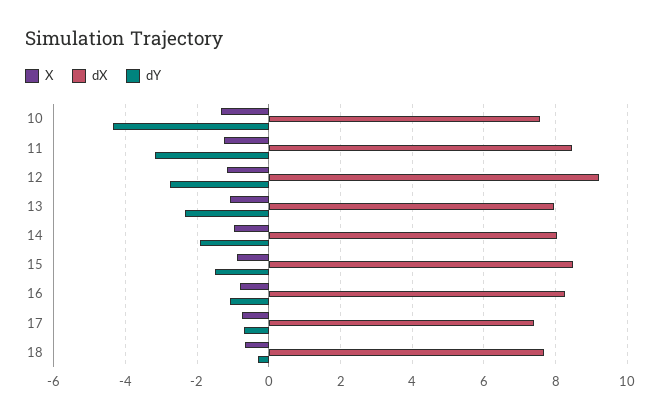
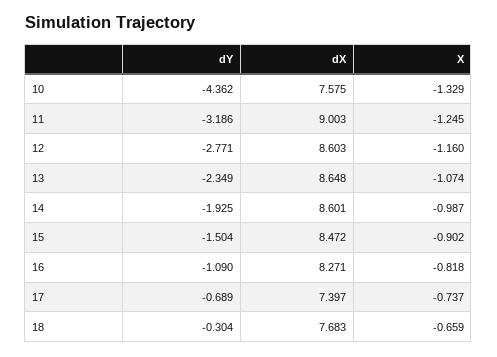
dX, 11: 8.4 -> 9.003
dX, 12: 9.2 -> 8.603
dX, 13: 8 -> 8.648
dX, 14: 8 -> 8.601

